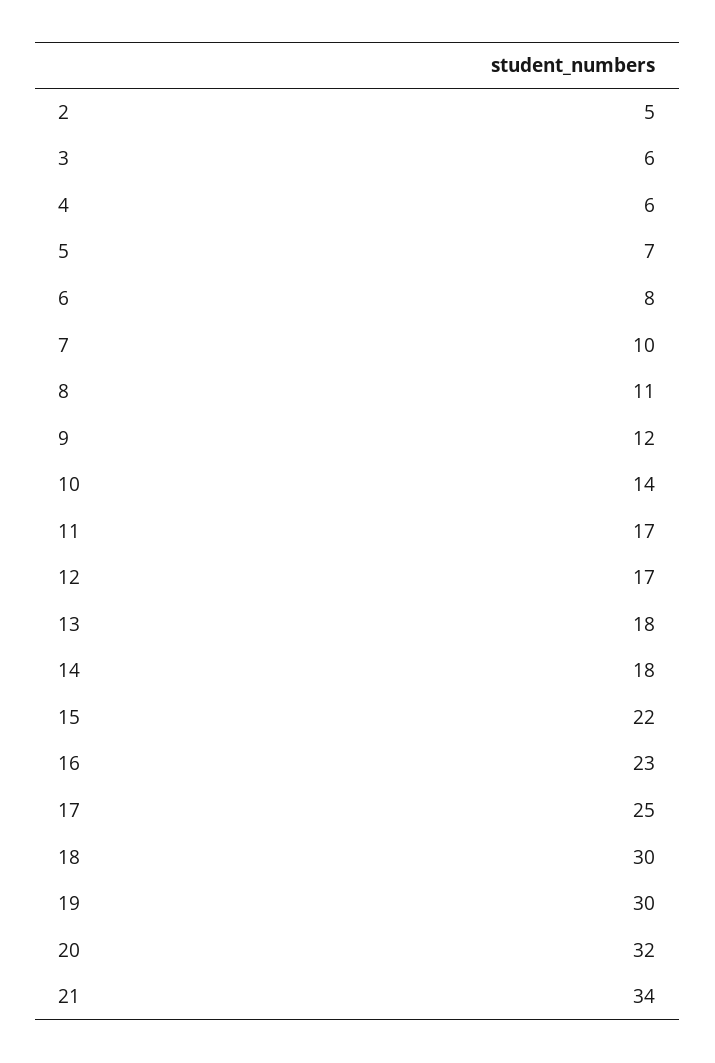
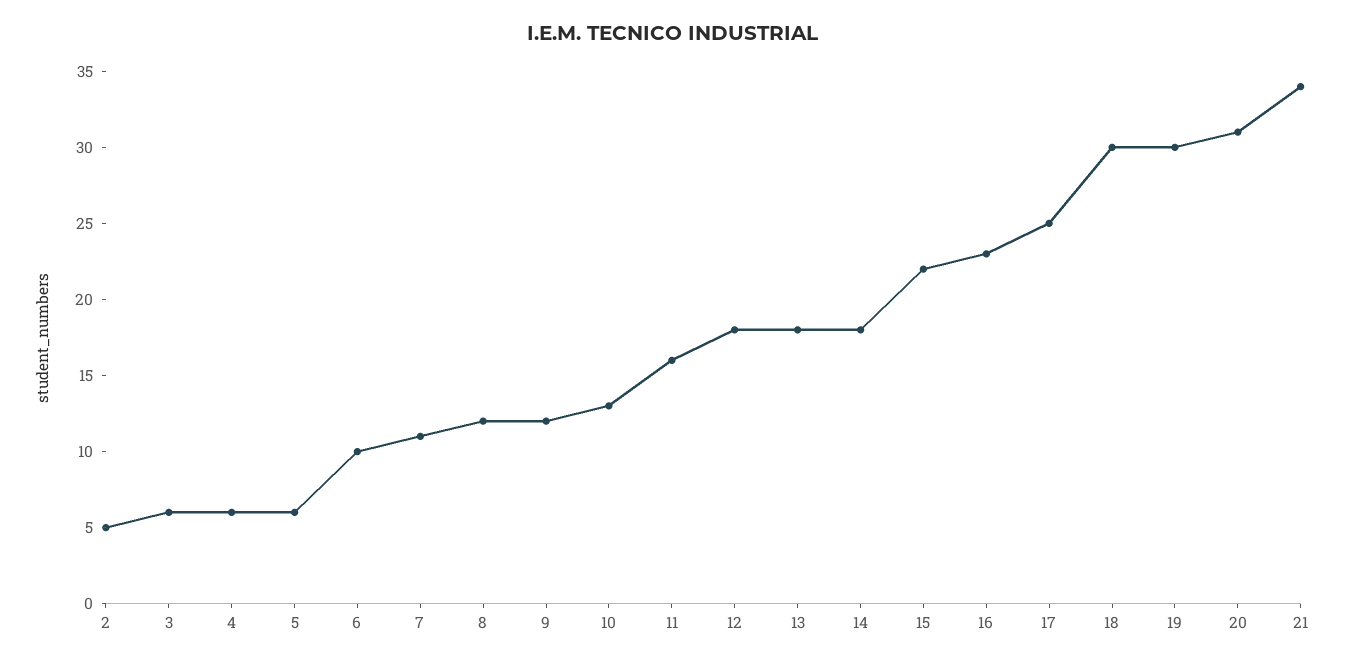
5: 7 -> 6
6: 8 -> 10
7: 10 -> 11
8: 11 -> 12
10: 14 -> 13
11: 17 -> 16
12: 17 -> 18
20: 32 -> 31

